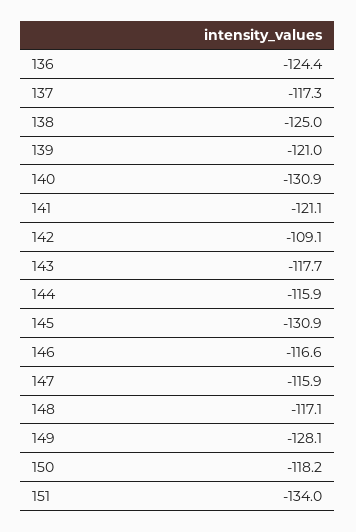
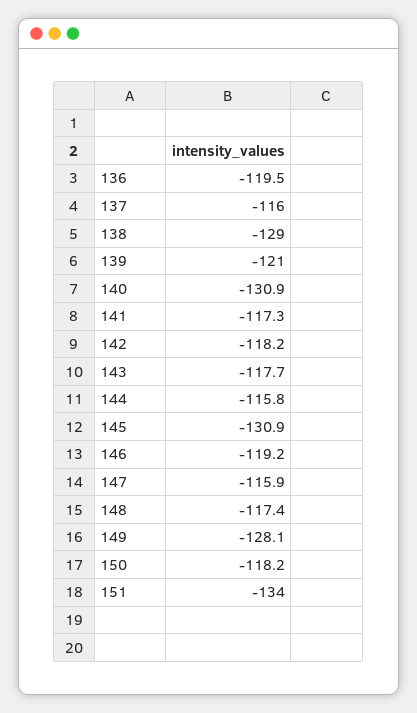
136: -124.4 -> -119.5
137: -117.3 -> -116
138: -125 -> -129
141: -121.1 -> -117.3
142: -109.1 -> -118.2
144: -115.9 -> -115.8
146: -116.6 -> -119.2
148: -117.1 -> -117.4

